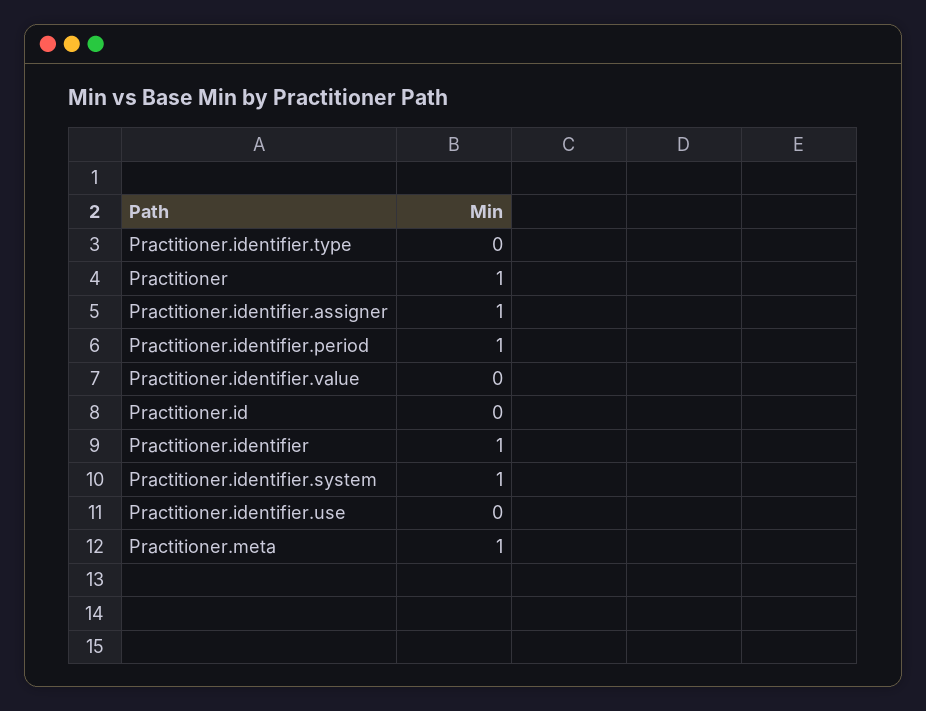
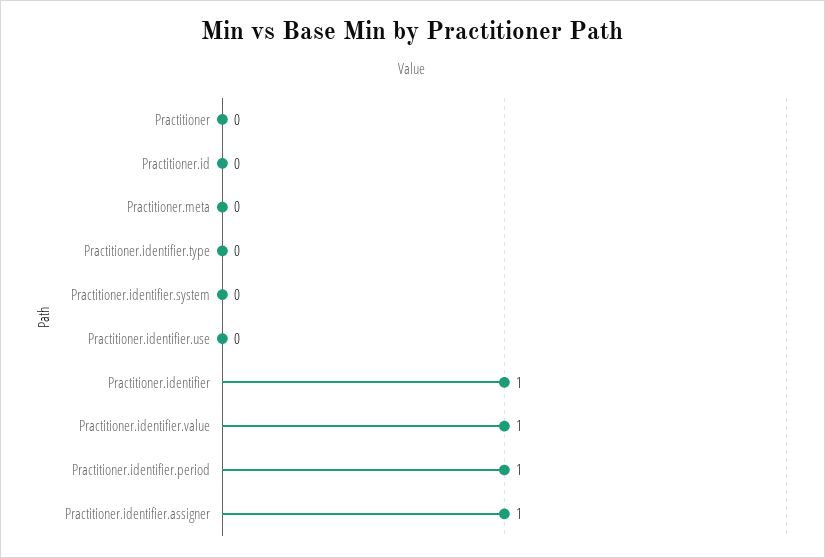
Practitioner: 1 -> 0
Practitioner.identifier.value: 0 -> 1
Practitioner.identifier.system: 1 -> 0
Practitioner.meta: 1 -> 0

